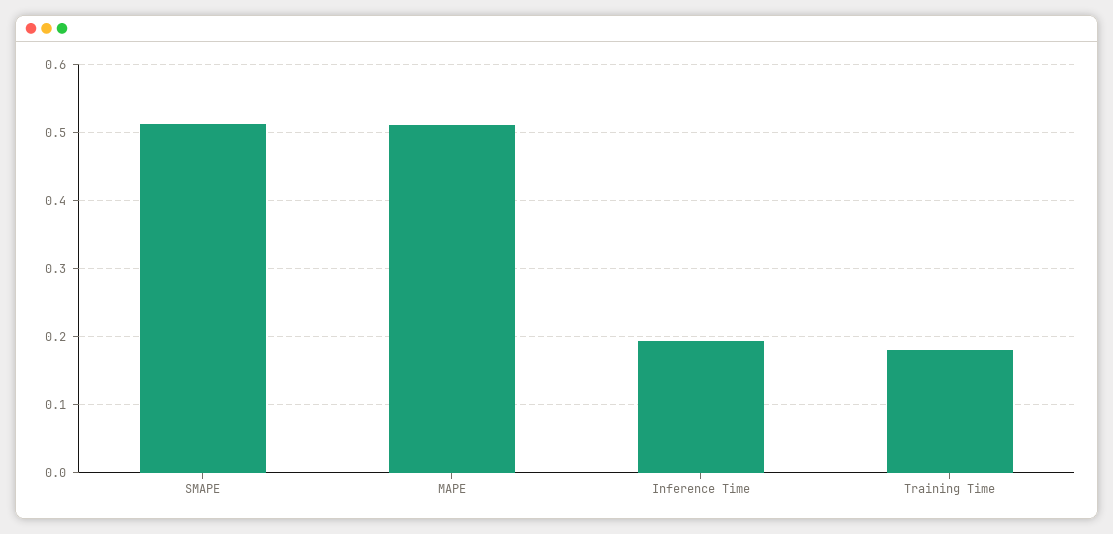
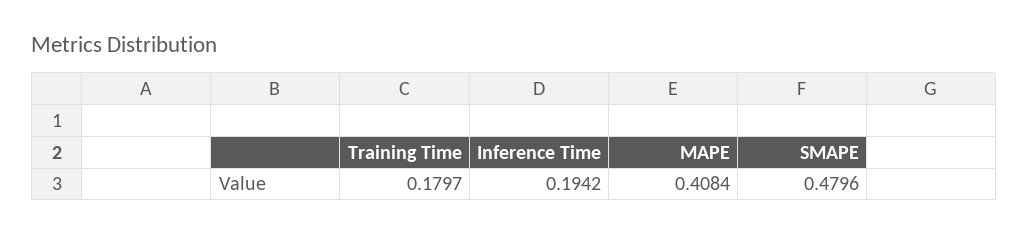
SMAPE: 0.51 -> 0.4796
MAPE: 0.51 -> 0.4084

